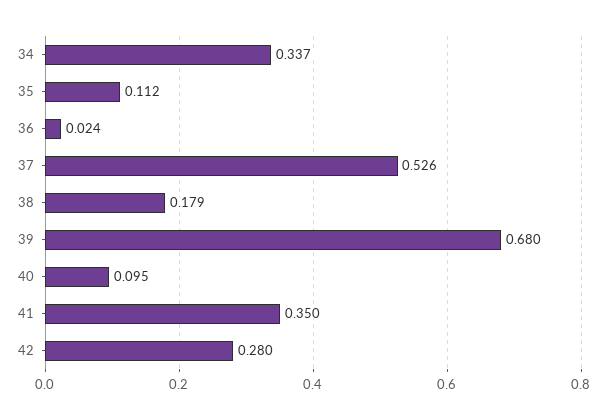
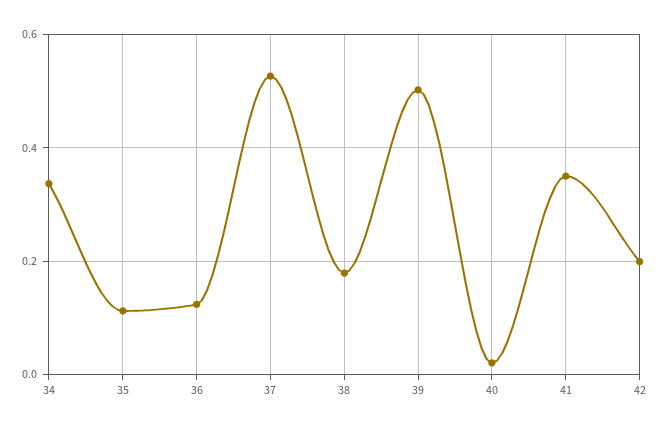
36: 0.024 -> 0.12
39: 0.68 -> 0.5
40: 0.095 -> 0.02
42: 0.28 -> 0.2

